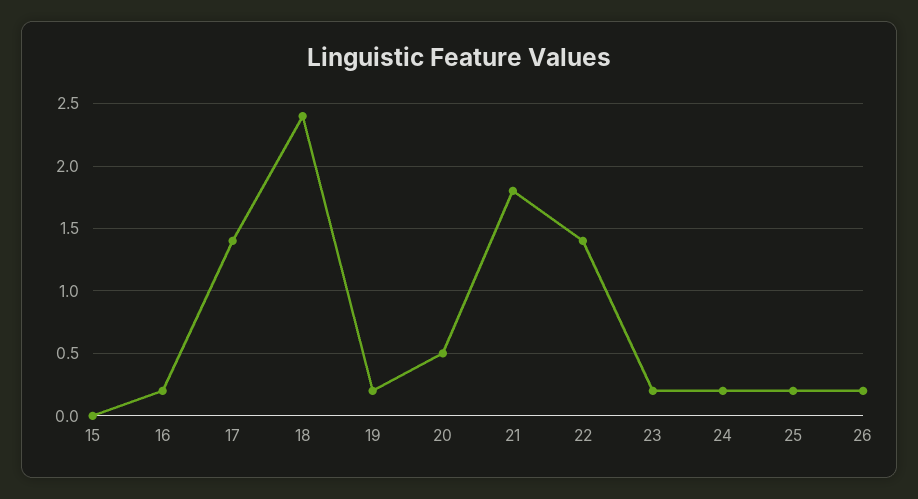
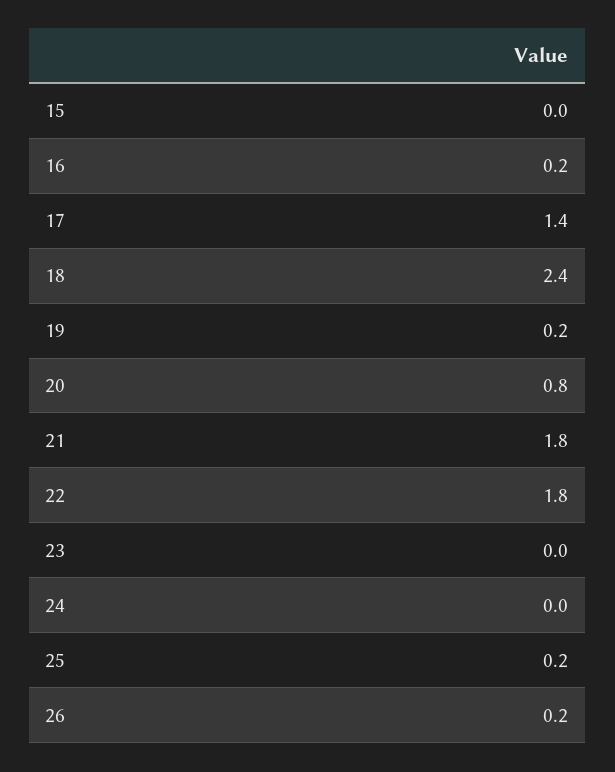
20: 0.5 -> 0.8
22: 1.4 -> 1.8
23: 0.2 -> 0
24: 0.2 -> 0

